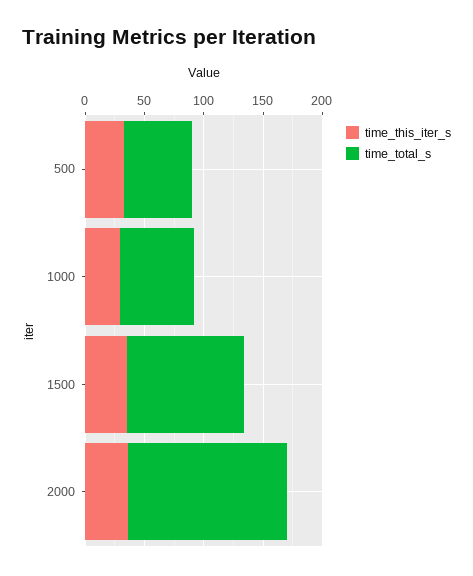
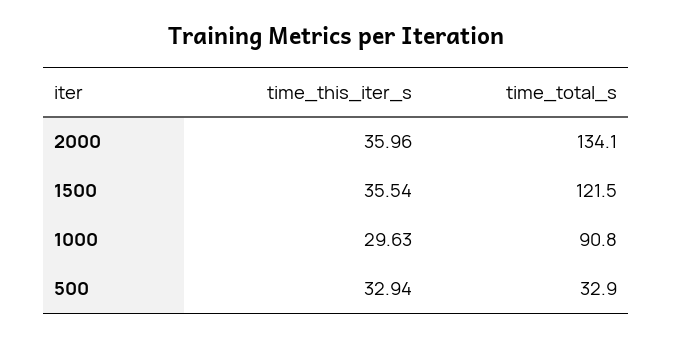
time_total_s, 500: 60 -> 32.9
time_total_s, 1000: 60 -> 90.8
time_total_s, 1500: 100 -> 121.5

